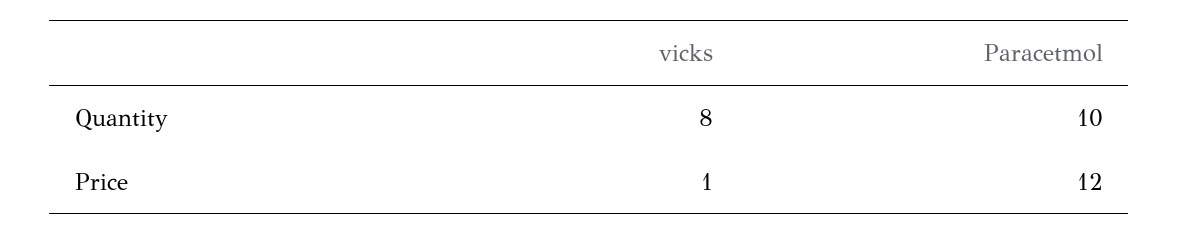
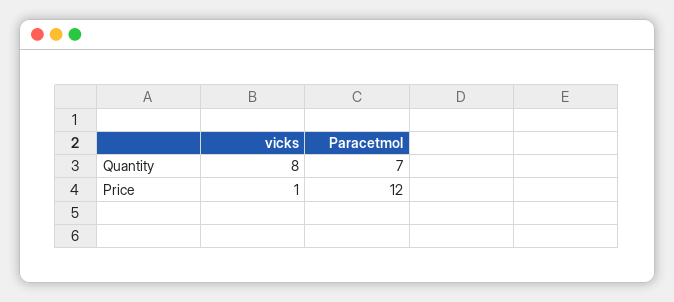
Paracetmol, Quantity: 10 -> 7

